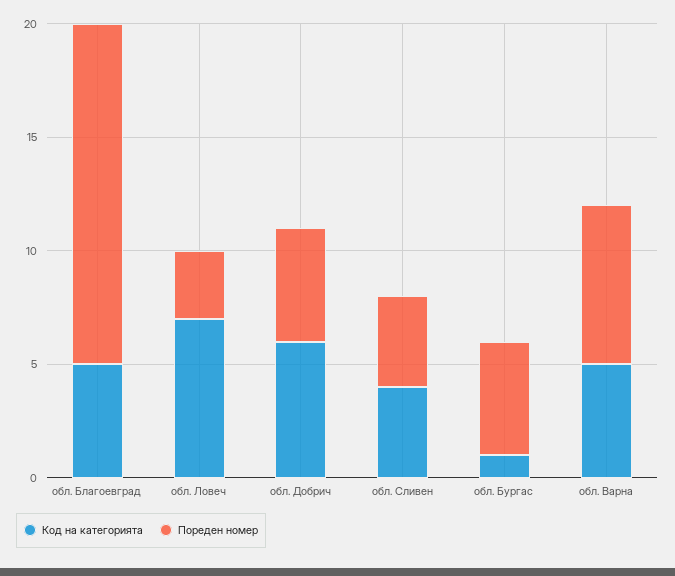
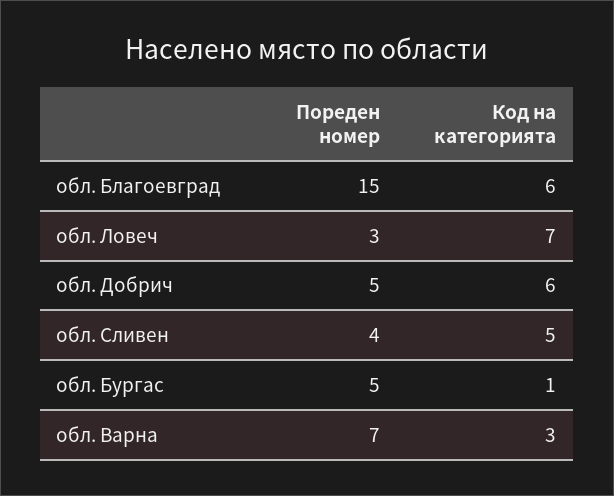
Код на категорията, обл. Благоевград: 5 -> 6
Код на категорията, обл. Сливен: 4 -> 5
Код на категорията, обл. Варна: 5 -> 3

